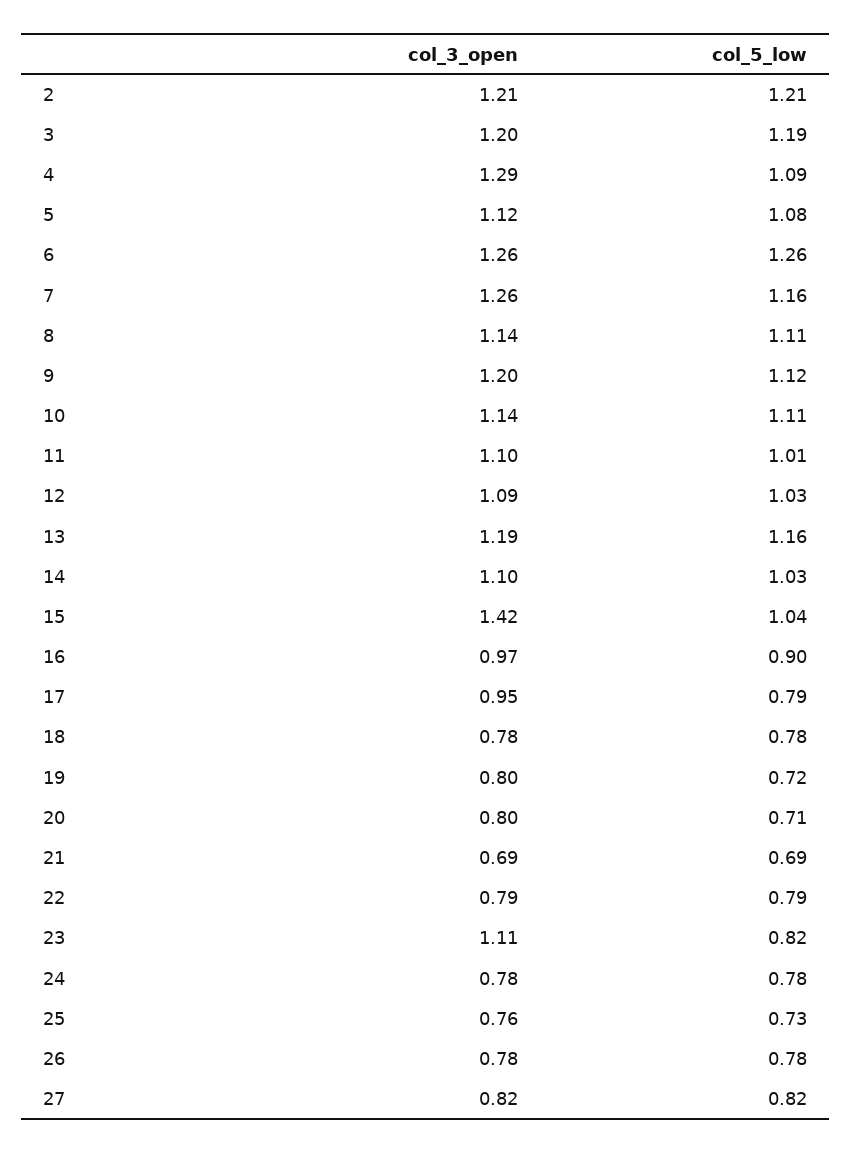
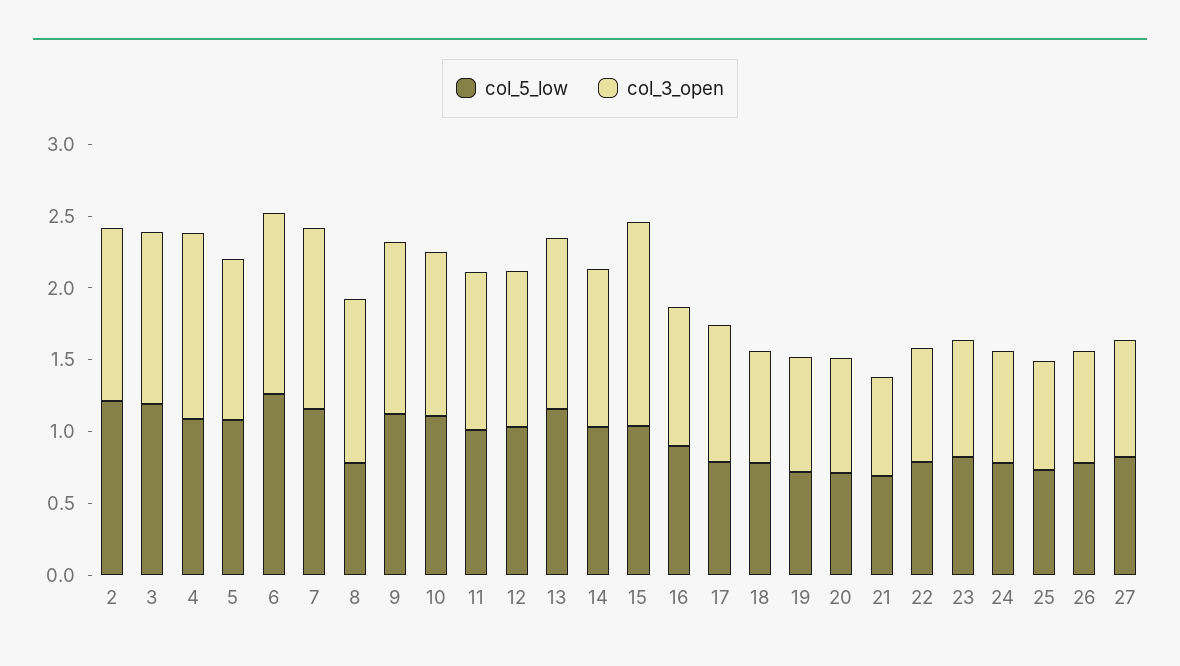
col_5_low, 8: 1.11 -> 0.8
col_3_open, 23: 1.11 -> 0.8

